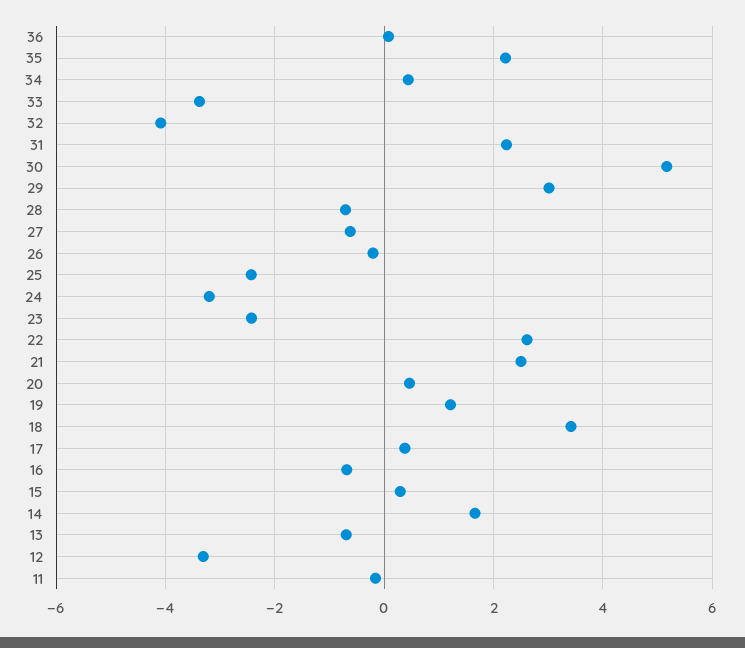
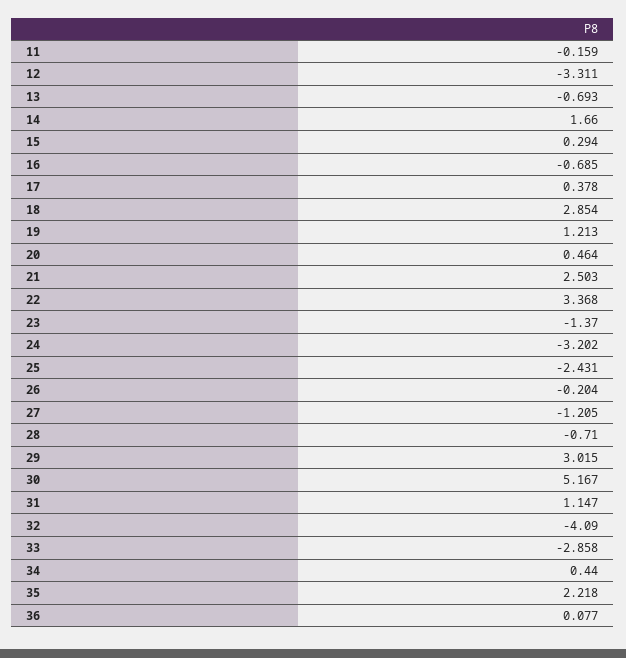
33: -3.4 -> -2.858
31: 2.2 -> 1.147
27: -0.6 -> -1.205
23: -2.4 -> -1.37
22: 2.6 -> 3.368
18: 3.4 -> 2.854

